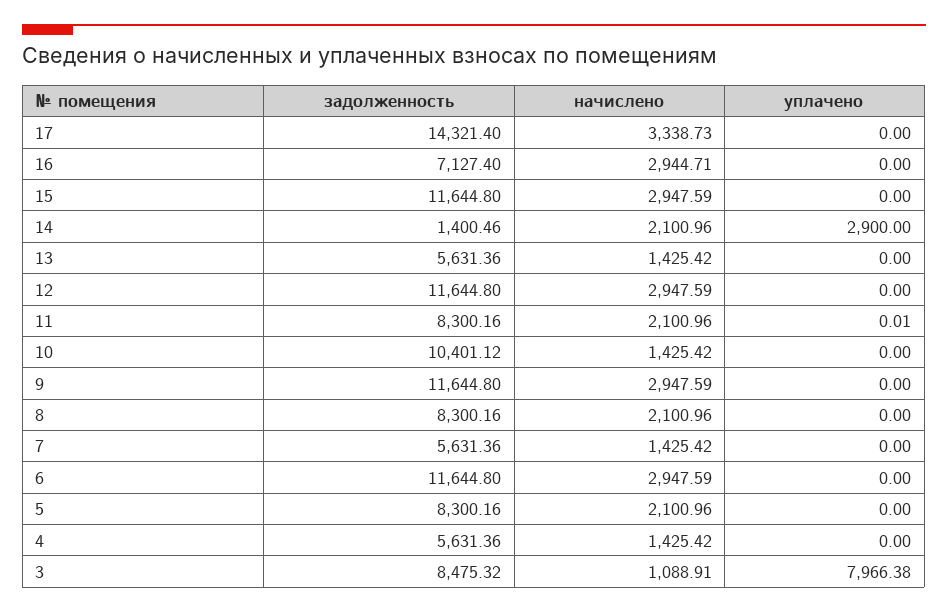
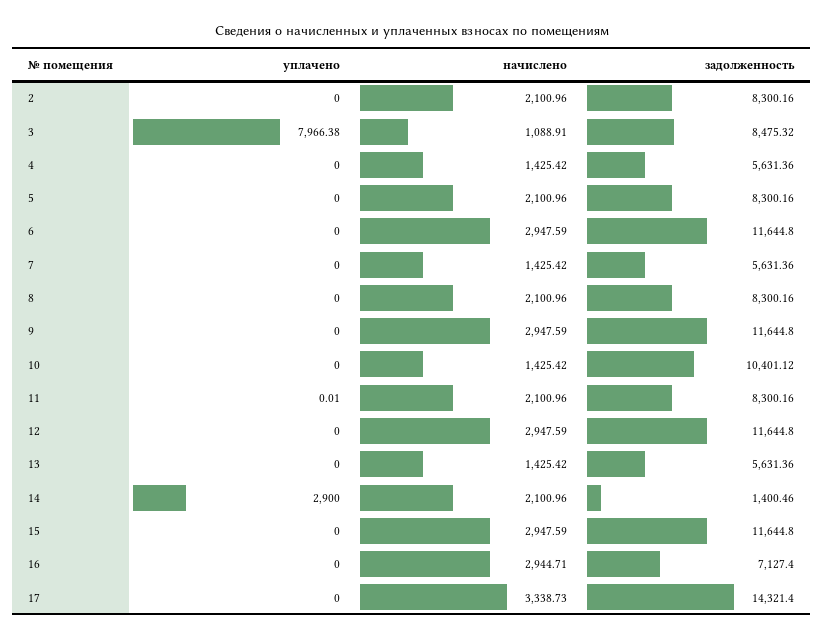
уплачено, 2: none -> 0
начислено, 2: none -> 2100.96
задолженность, 2: none -> 8300.16

